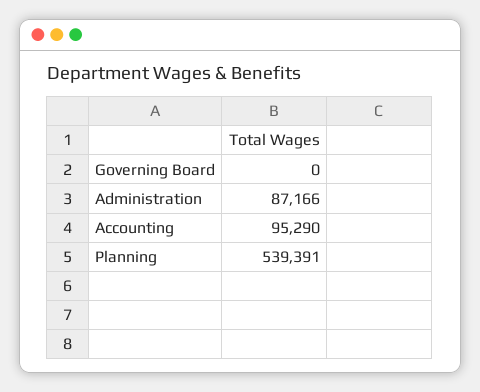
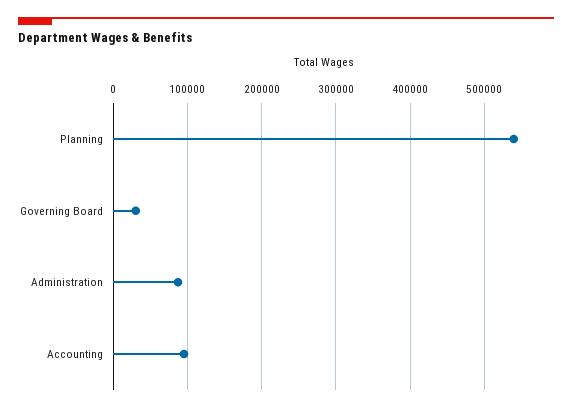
Governing Board: 0 -> 30000

